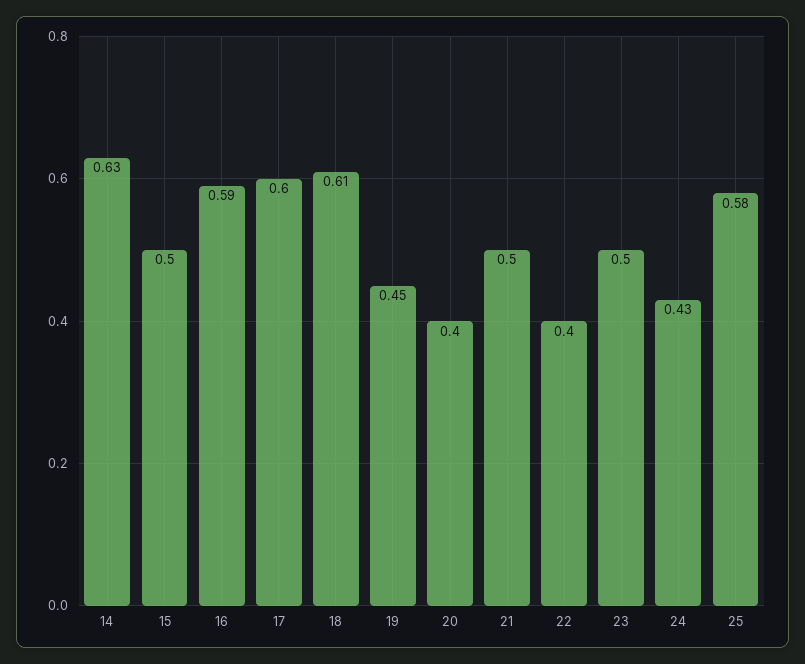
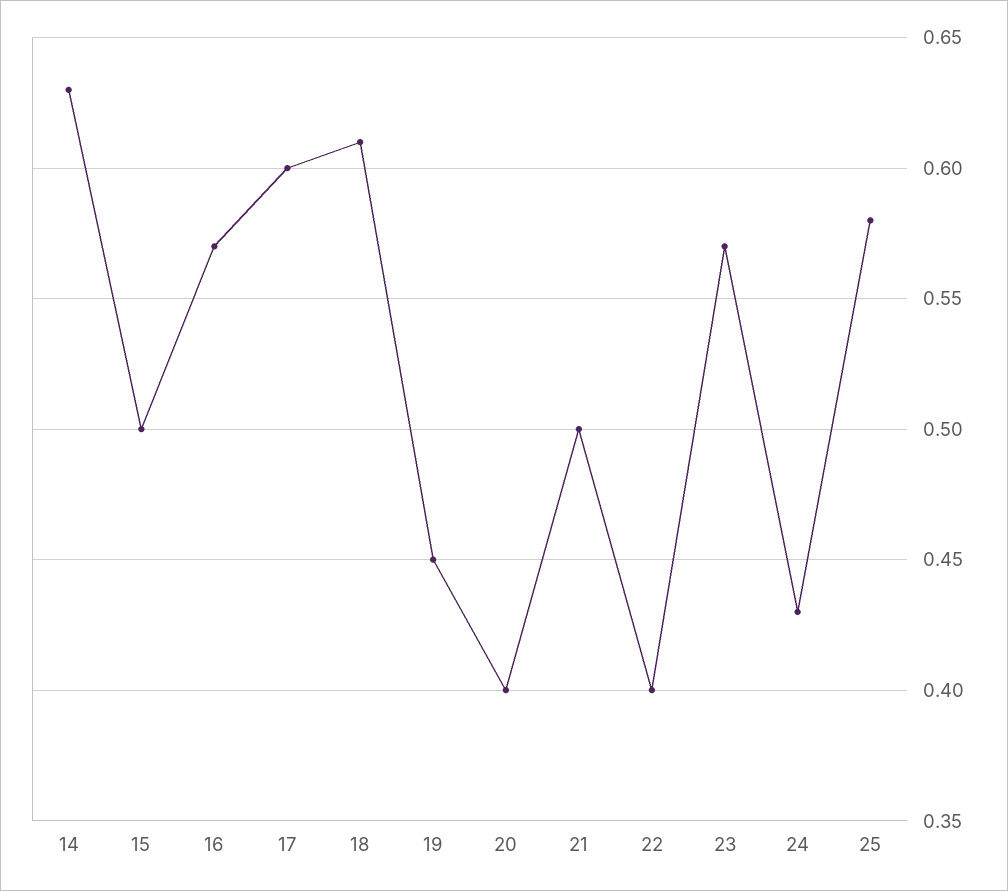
16: 0.59 -> 0.57
23: 0.5 -> 0.57

